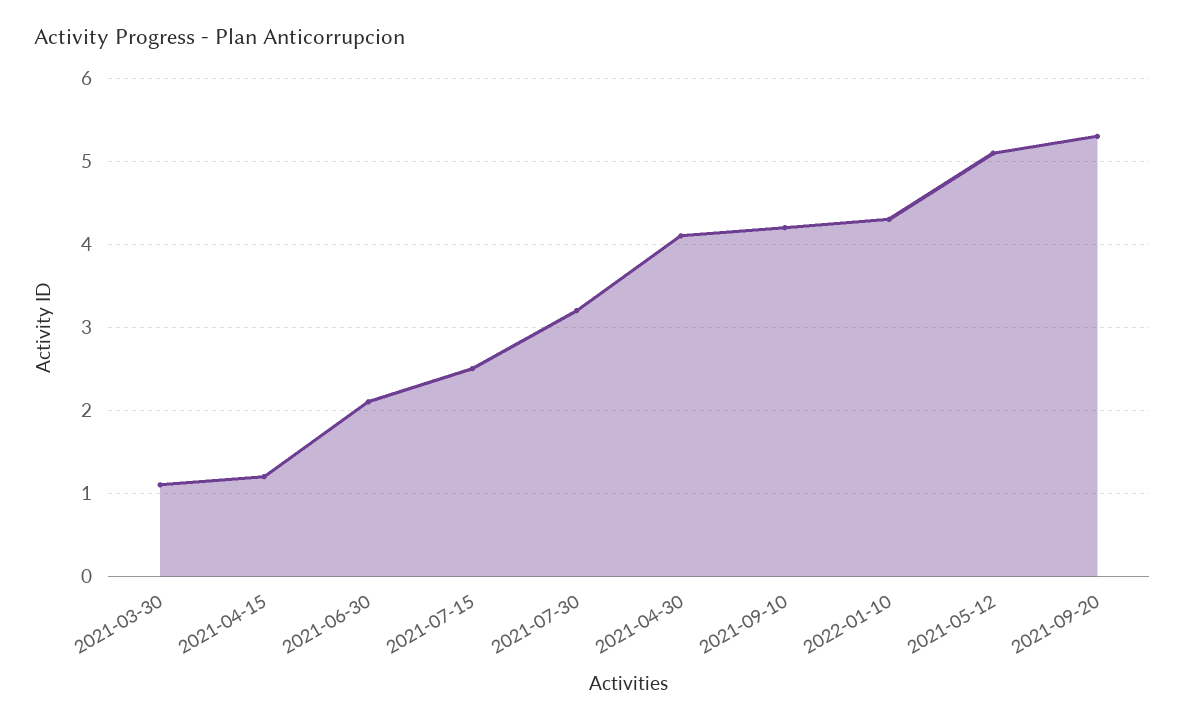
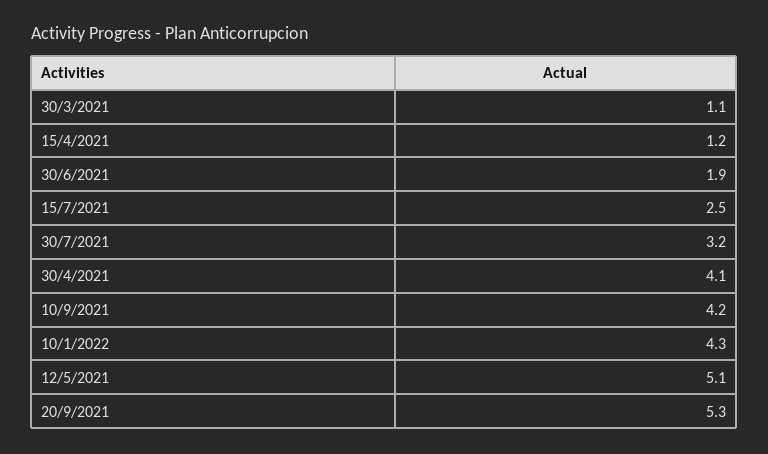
2021-06-30: 2.1 -> 1.9

